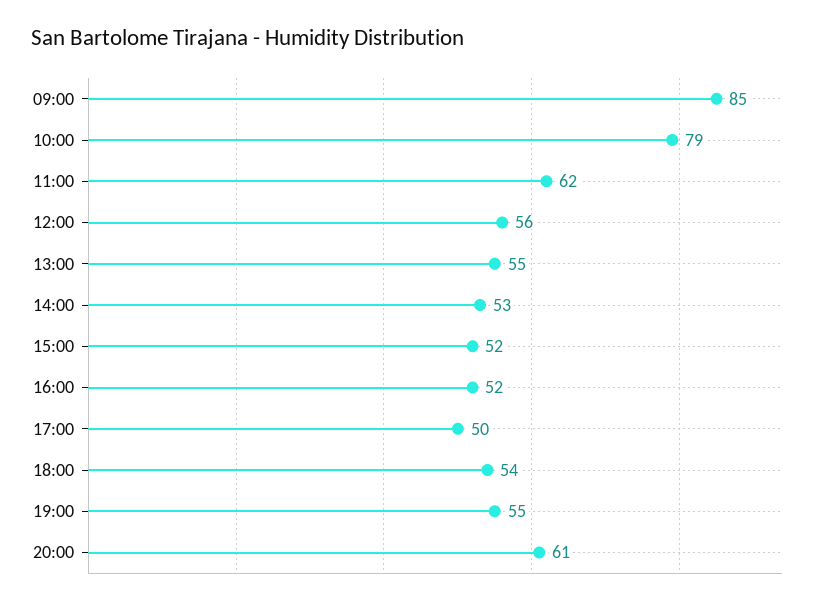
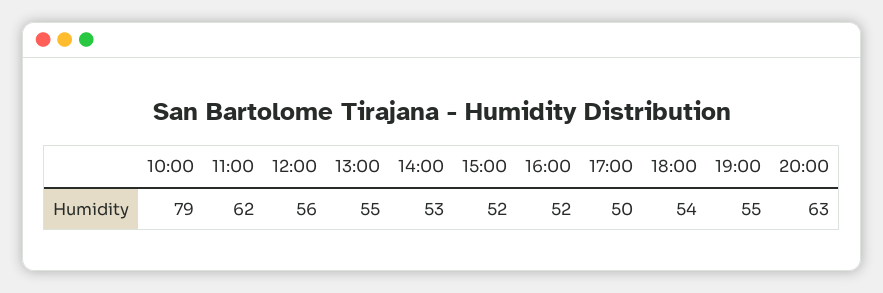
09:00: 85 -> none
20:00: 61 -> 63

